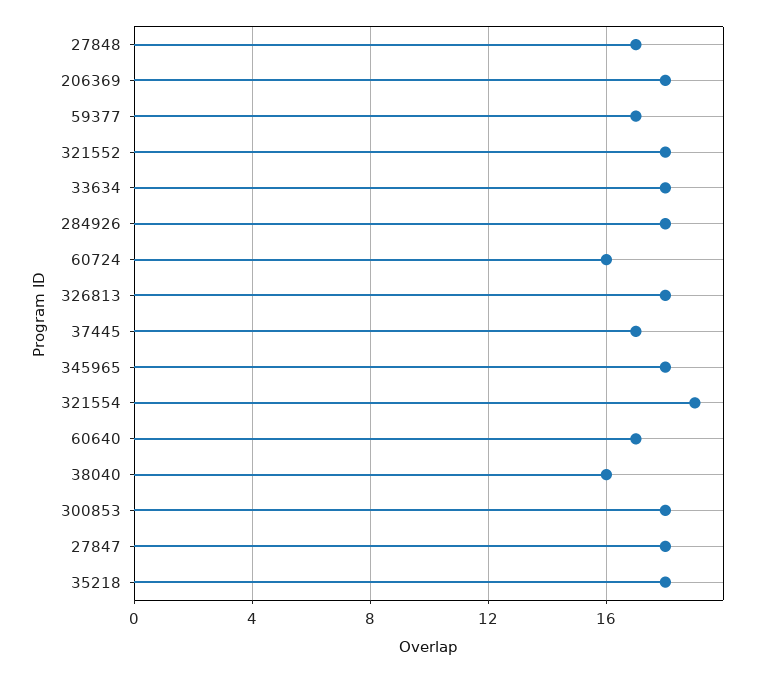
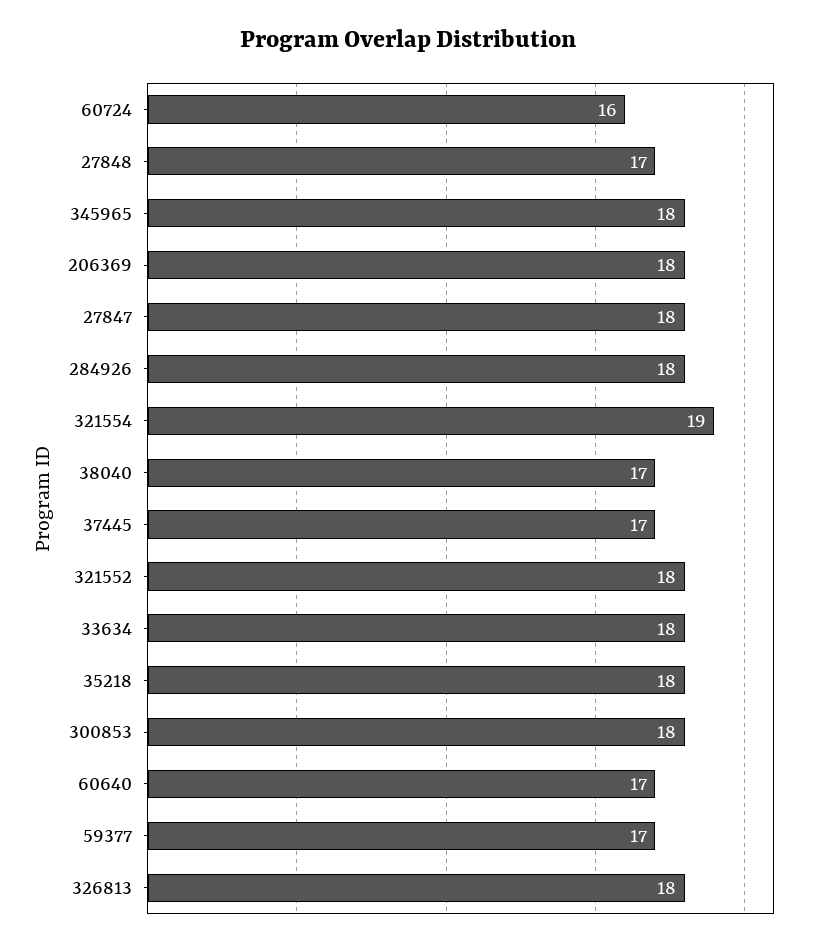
38040: 16 -> 17

